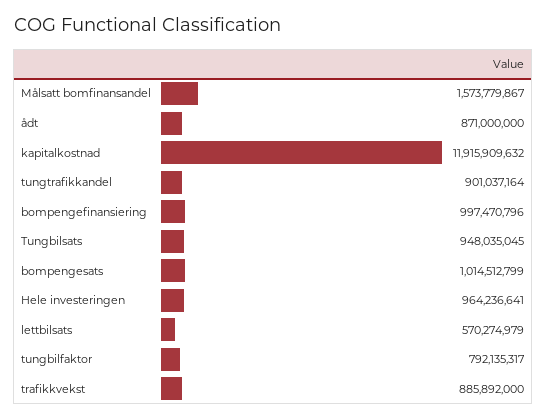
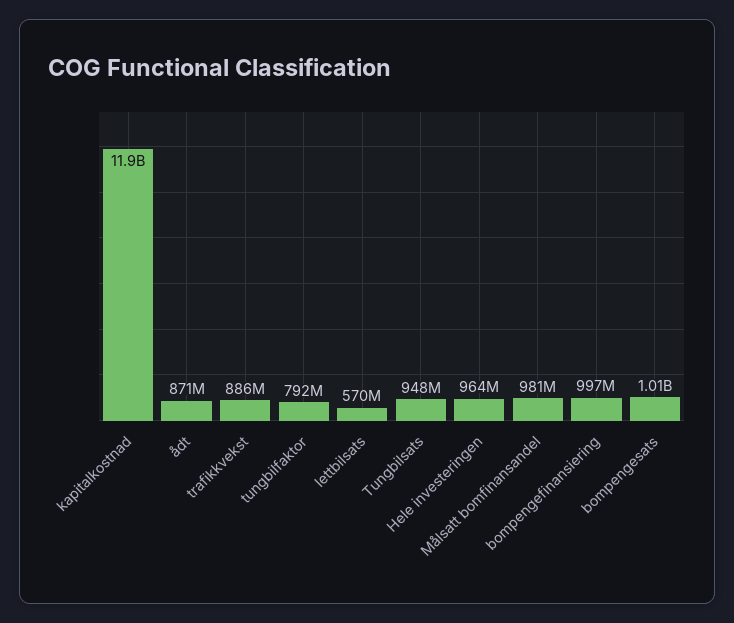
Målsatt bomfinansandel: 1573779867 -> 981000000
tungtrafikkandel: 901037164 -> none

